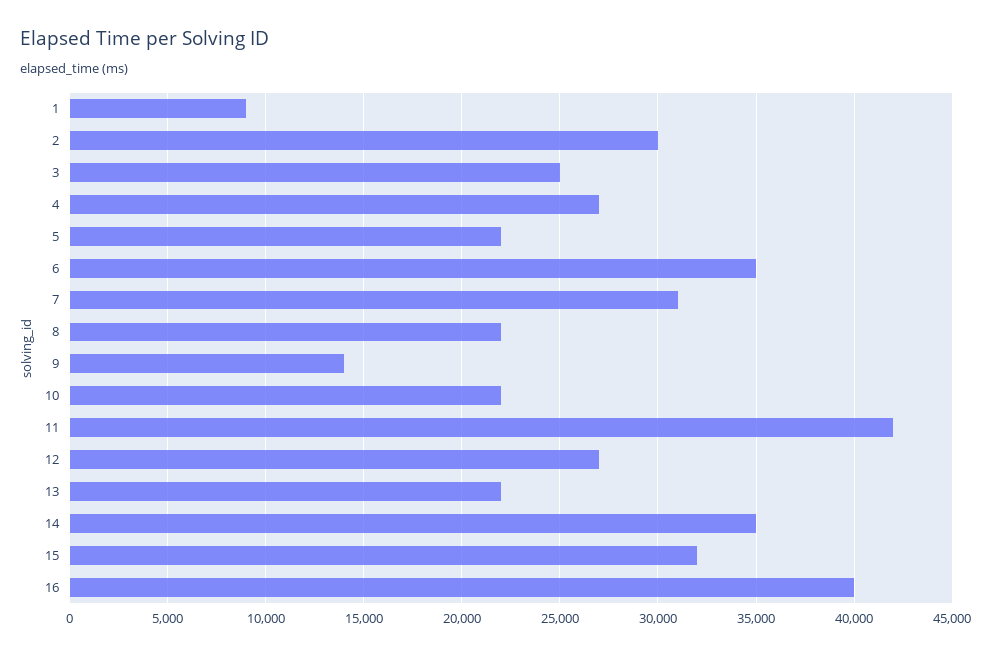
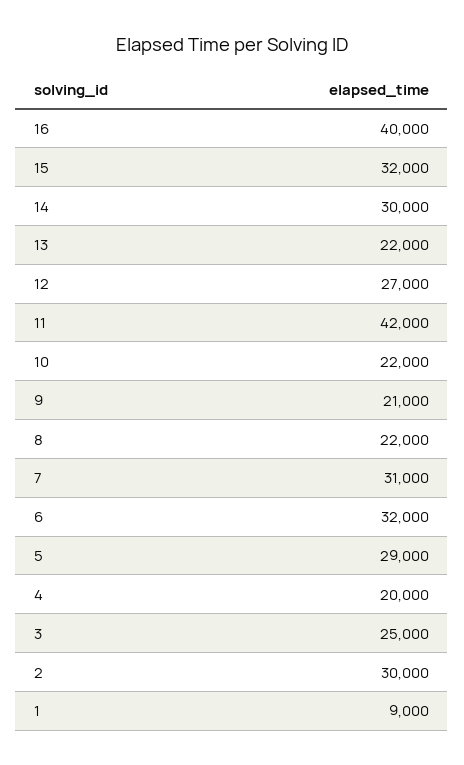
4: 27000 -> 20000
5: 22000 -> 29000
6: 35000 -> 32000
9: 14000 -> 21000
14: 35000 -> 30000

